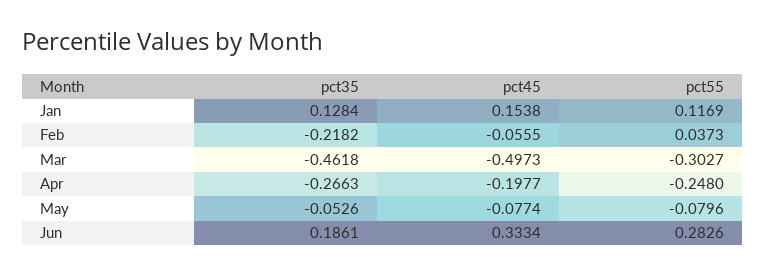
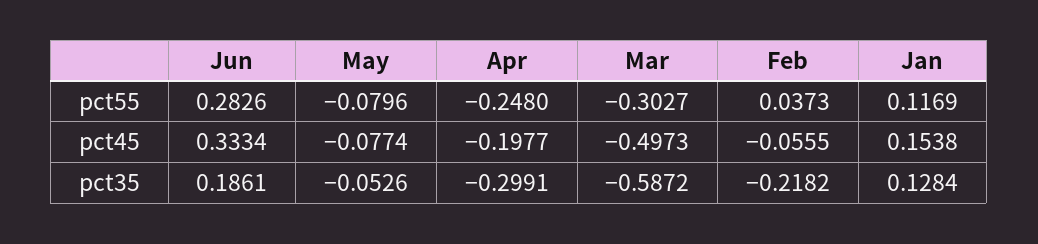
pct35, Mar: -0.4618 -> -0.5872
pct35, Apr: -0.2663 -> -0.2991

